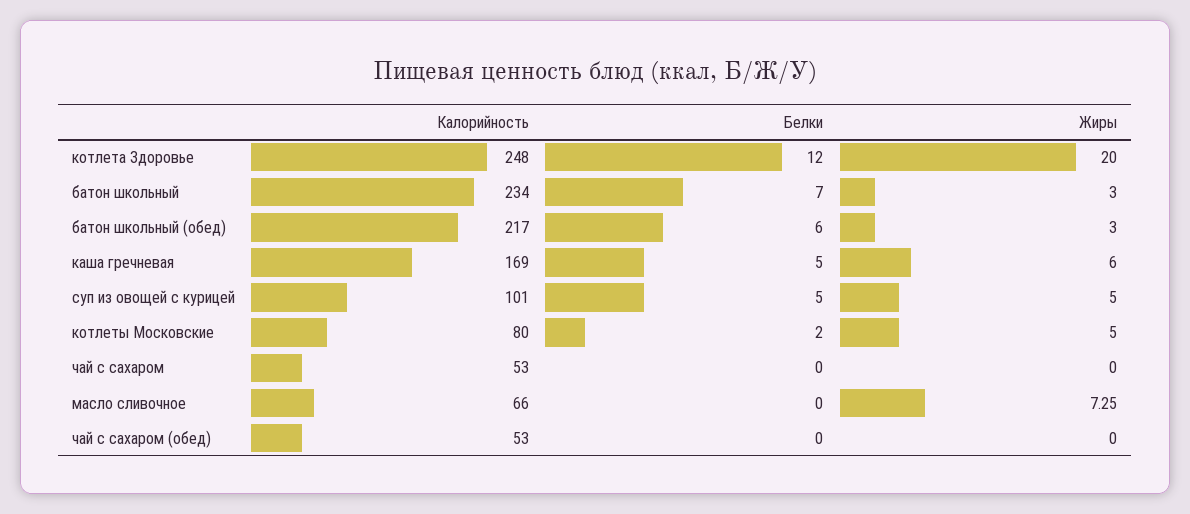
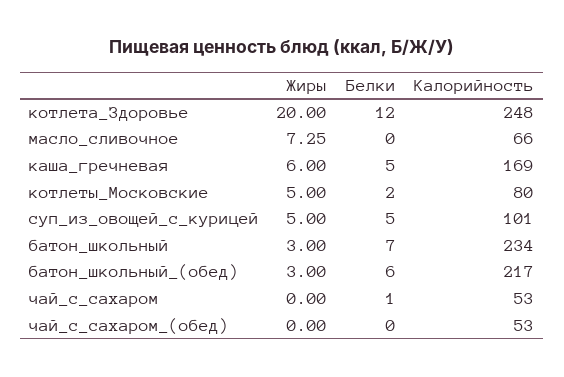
Белки, чай с сахаром: 0 -> 1

